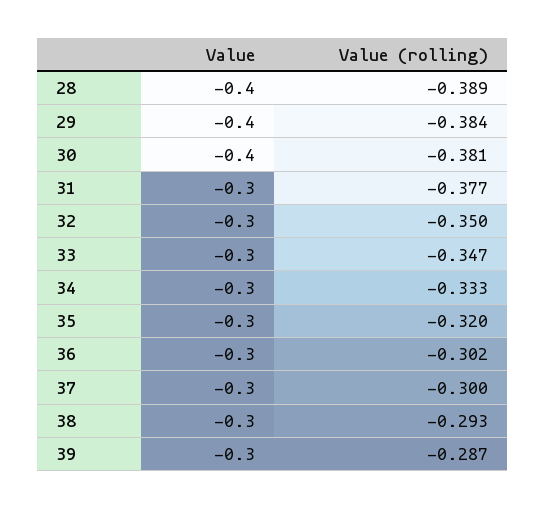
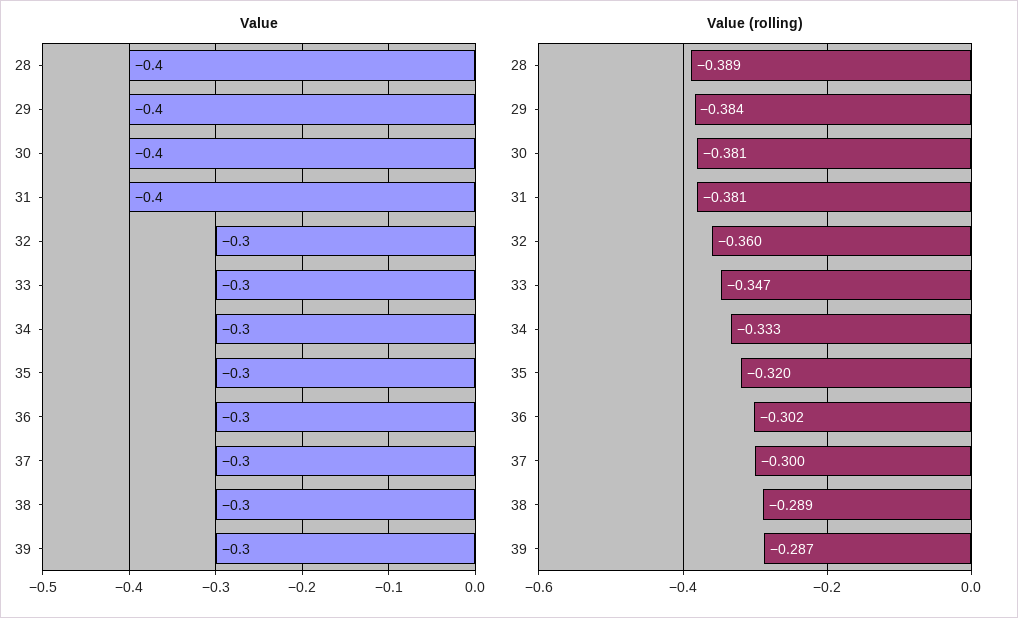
Value, 31: -0.3 -> -0.4
Value (rolling), 31: -0.377 -> -0.381
Value (rolling), 32: -0.35 -> -0.36
Value (rolling), 38: -0.293 -> -0.289

